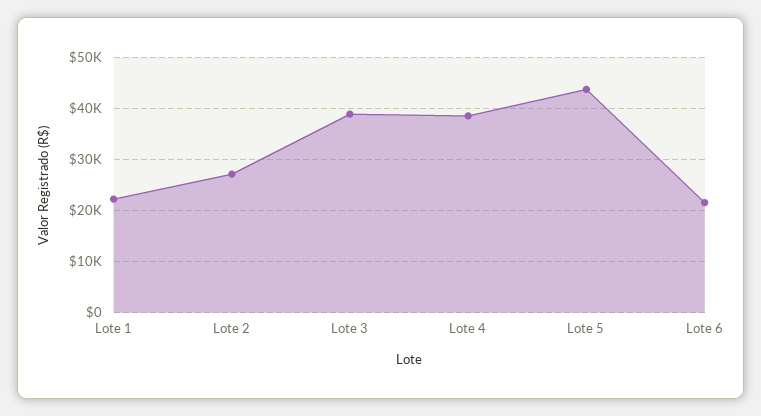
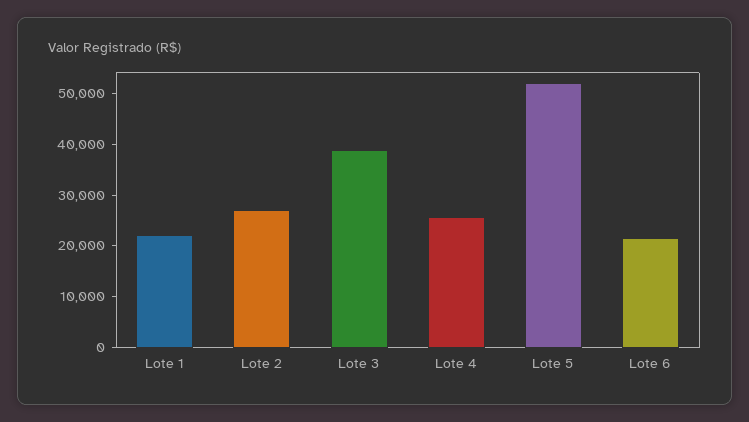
Lote 4: 38000 -> 26000
Lote 5: 44000 -> 52000

